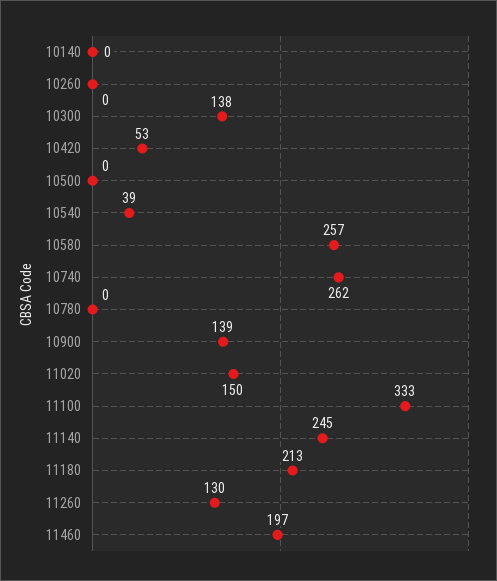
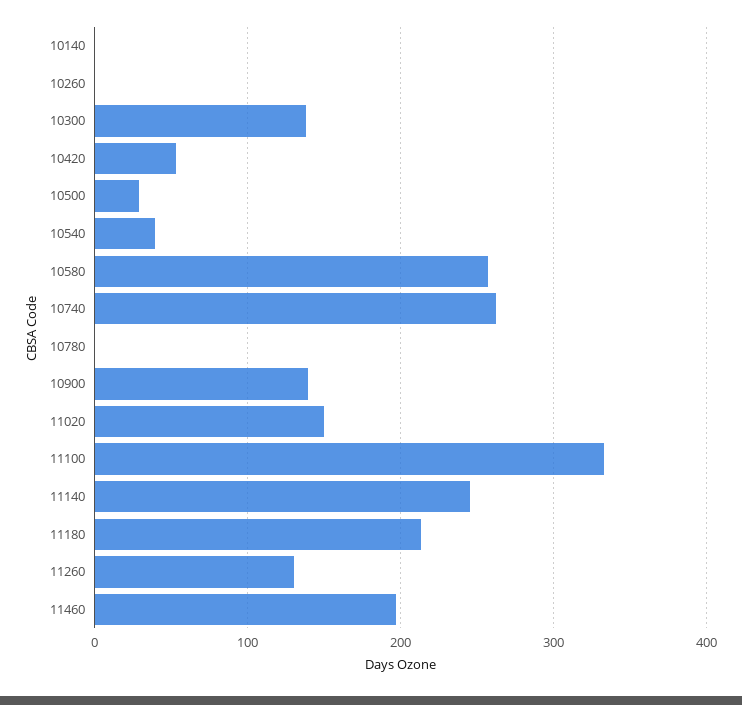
10500: 0 -> 30

